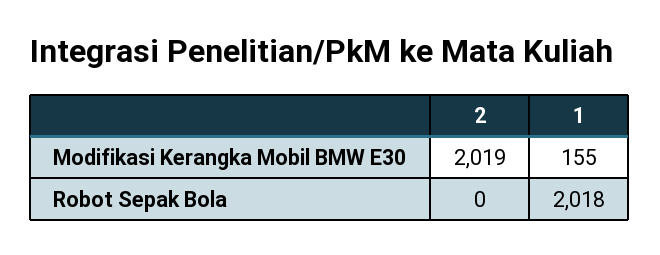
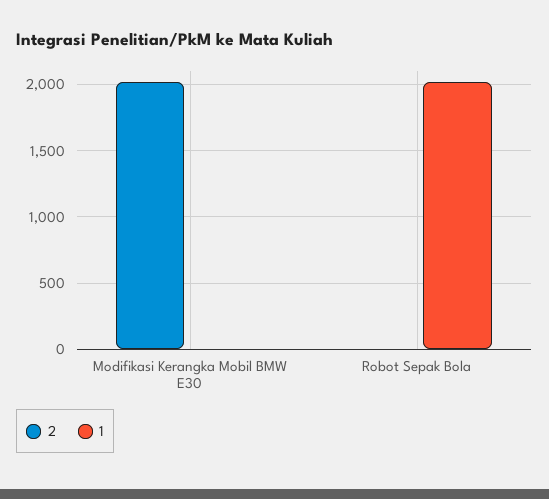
1, Modifikasi Kerangka Mobil BMW E30: 155 -> 0

